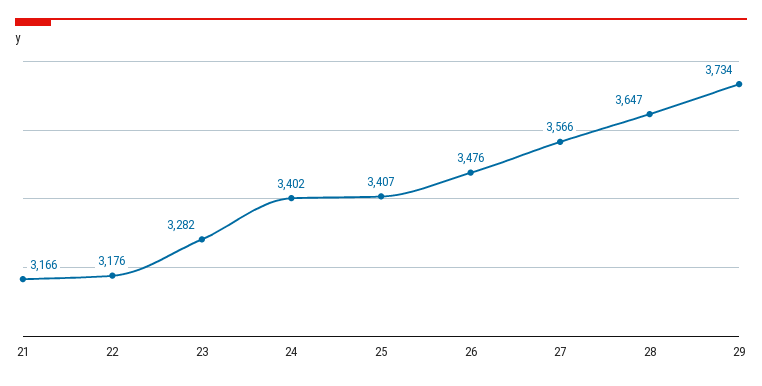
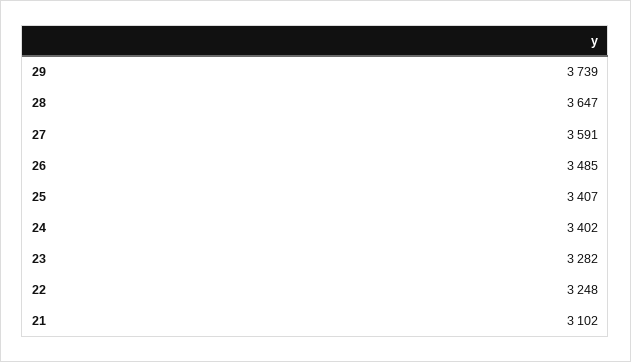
21: 3166 -> 3102
22: 3176 -> 3248
26: 3476 -> 3485
27: 3566 -> 3591
29: 3734 -> 3739

